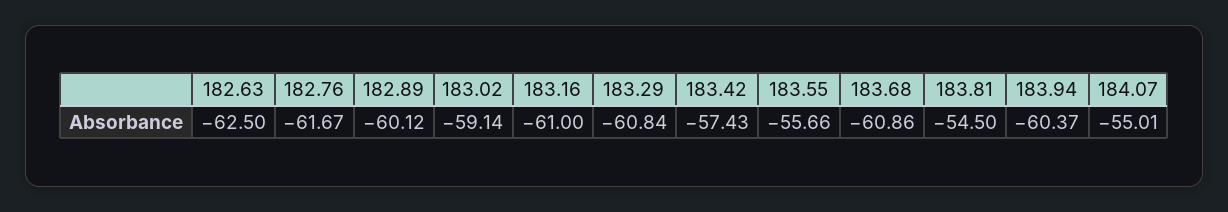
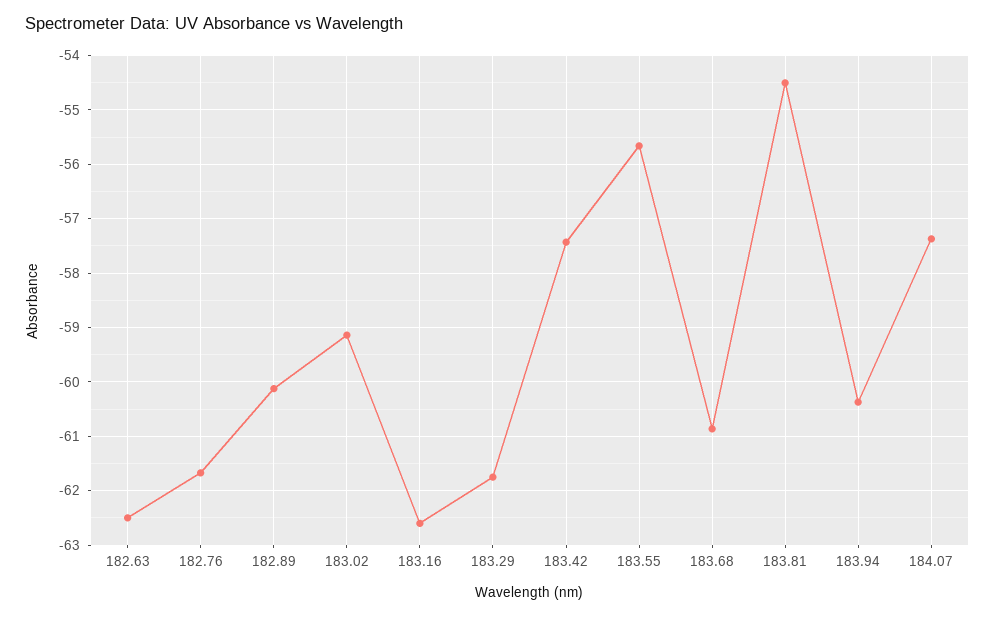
183.16: -61 -> -62.6
183.29: -60.84 -> -61.8
184.07: -55.01 -> -57.4

